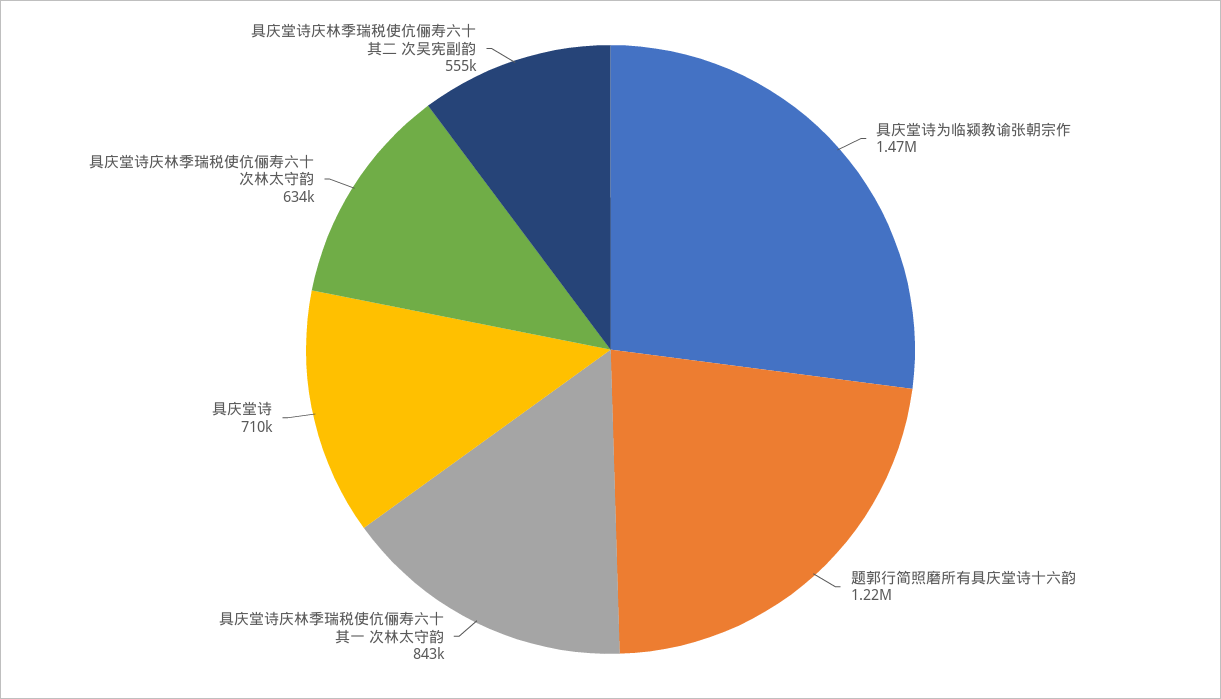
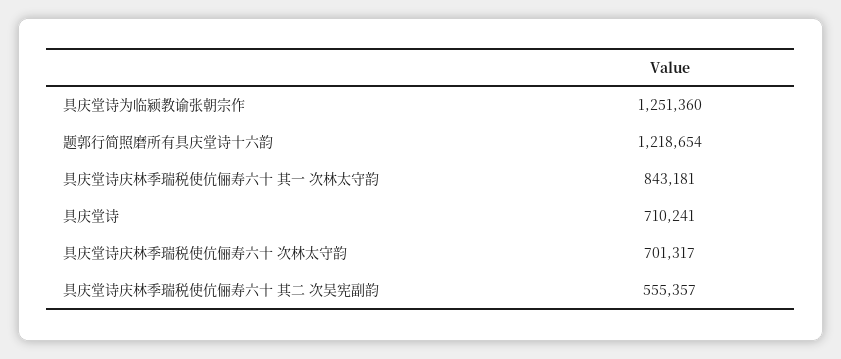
具庆堂诗为临颍教谕张朝宗作: 1470000 -> 1251360
具庆堂诗庆林季瑞税使伉俪寿六十 次林太守韵: 634000 -> 701317

